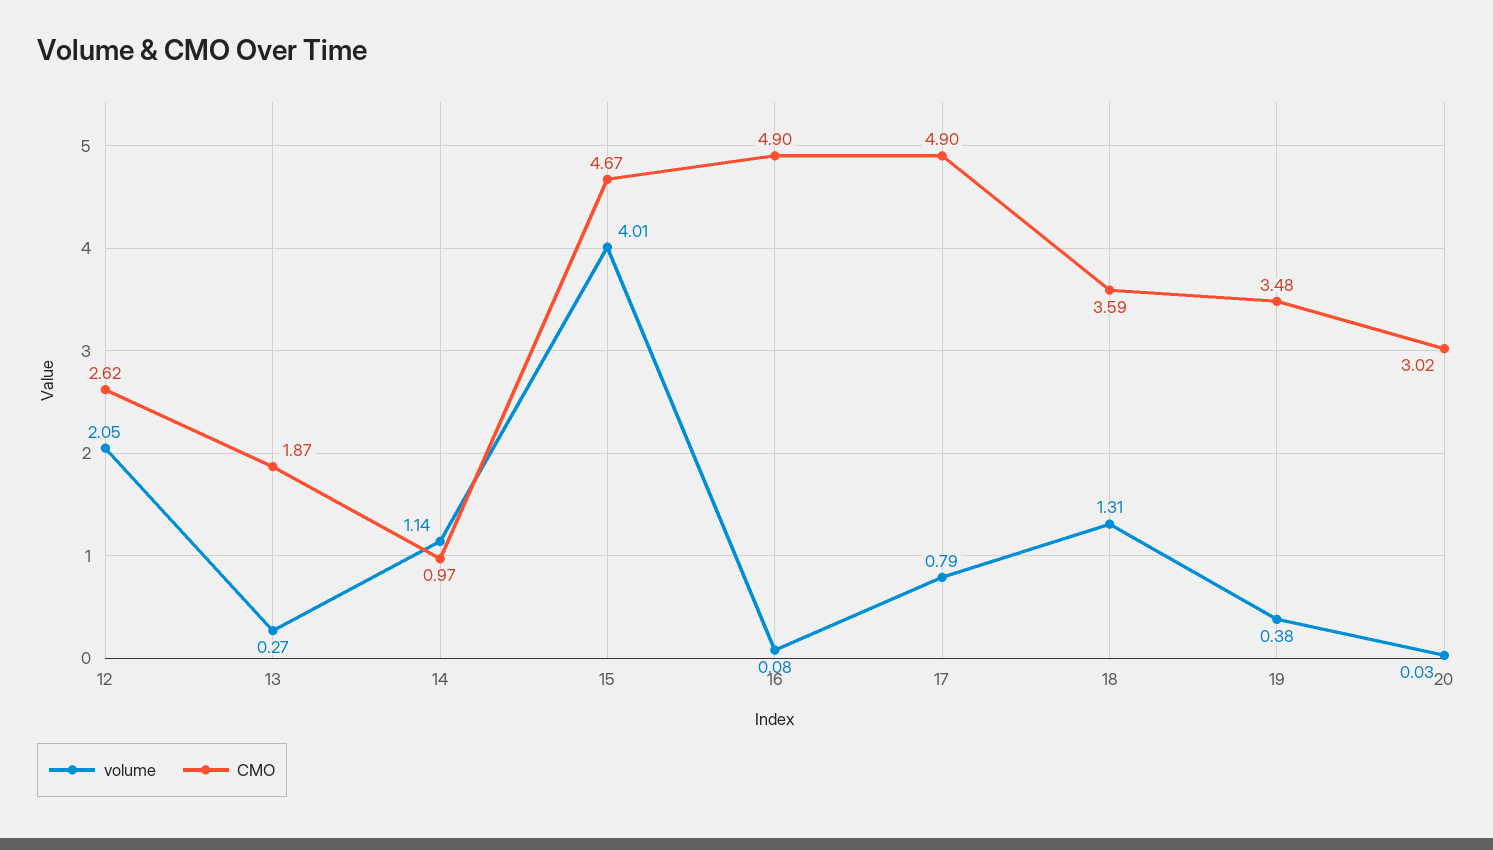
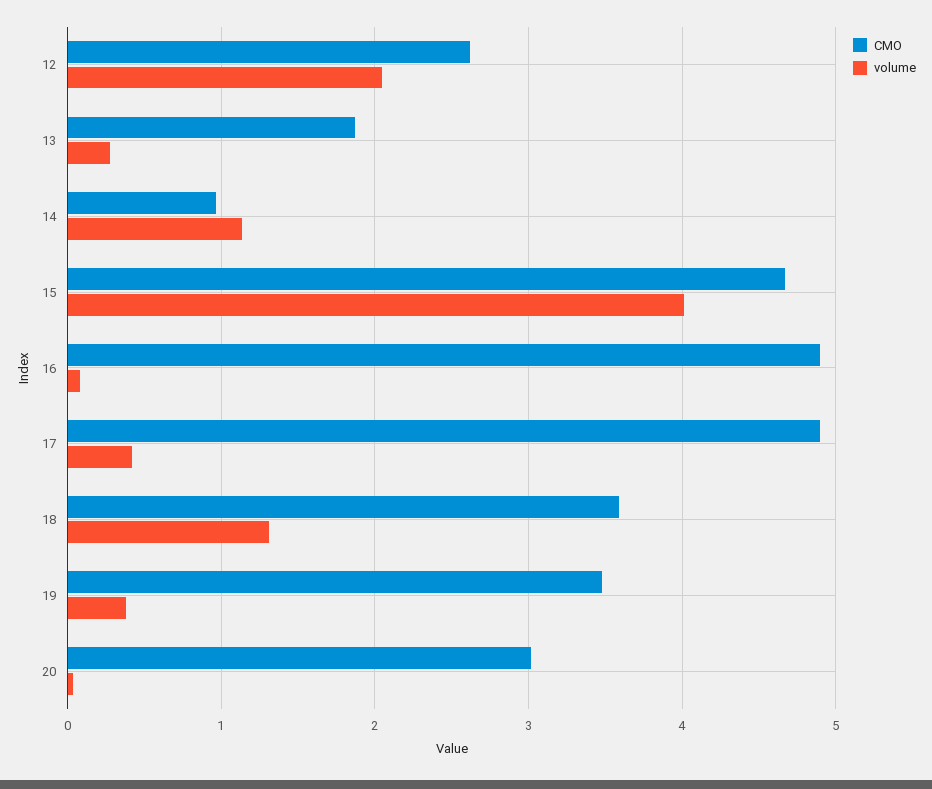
volume, 17: 0.79 -> 0.4

